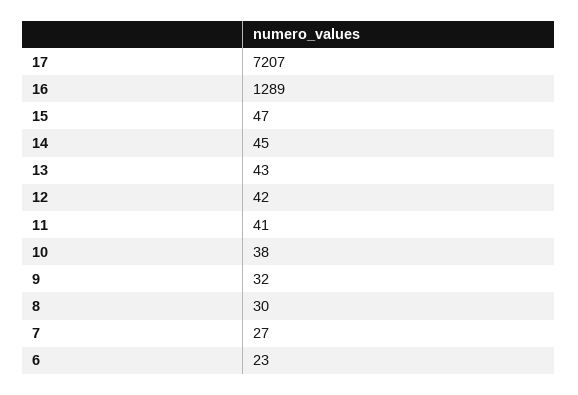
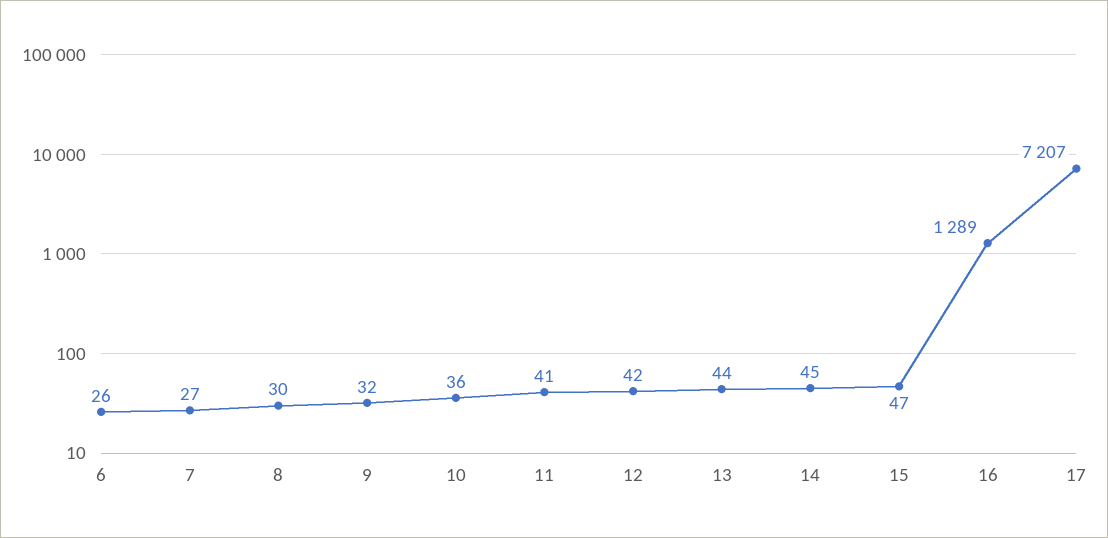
13: 43 -> 44
10: 38 -> 36
6: 23 -> 26

